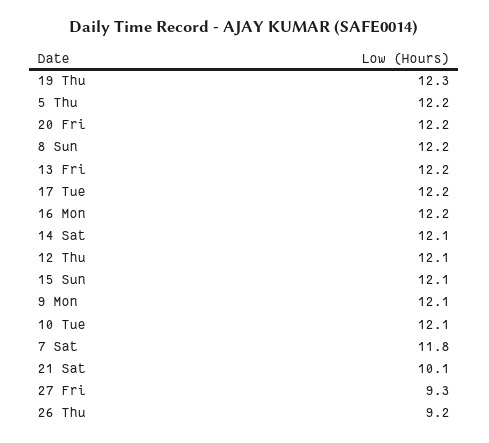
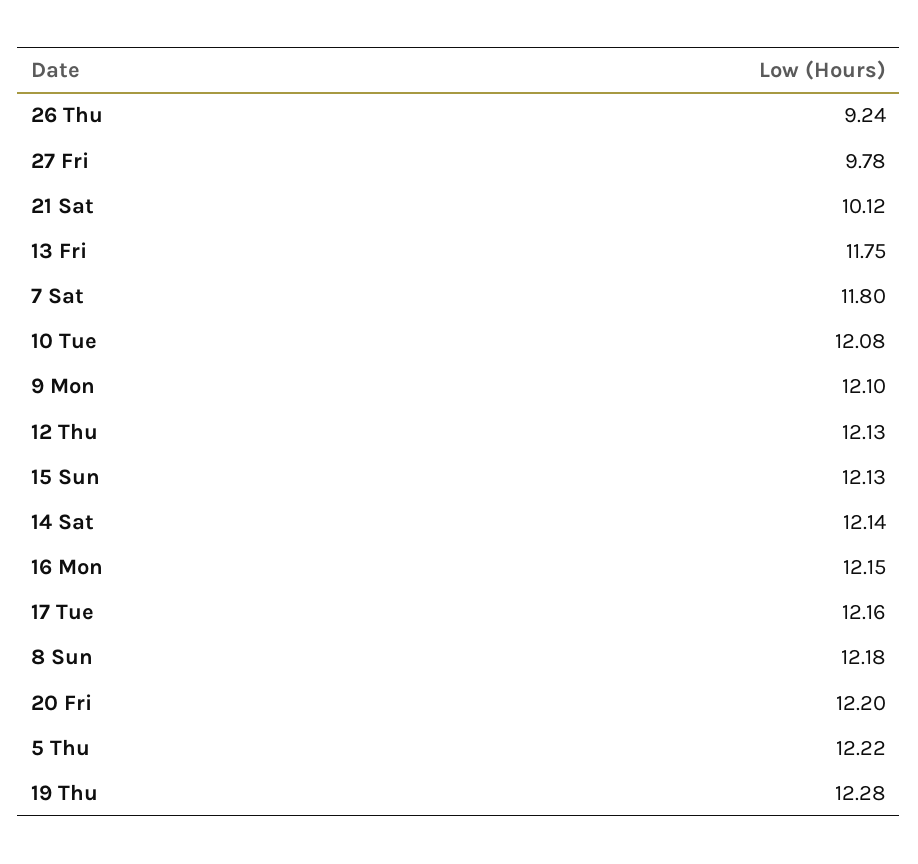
13 Fri: 12.2 -> 11.75
27 Fri: 9.3 -> 9.78

